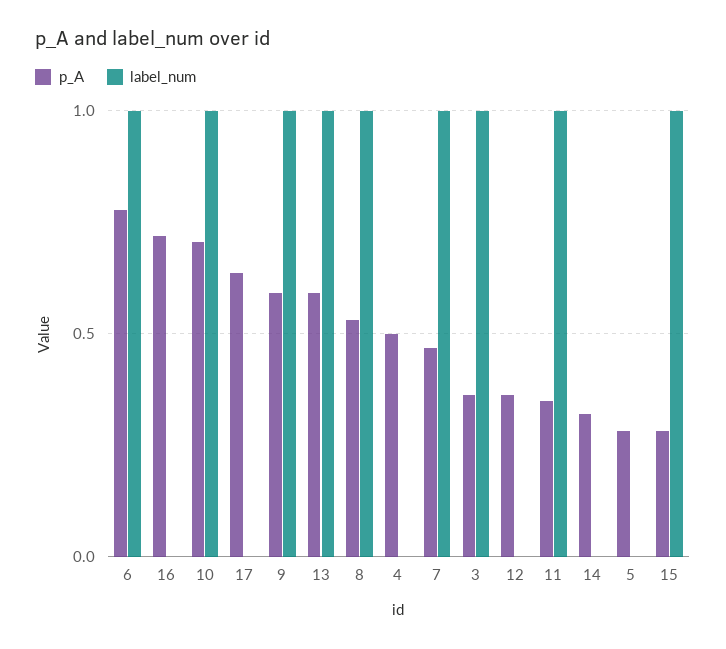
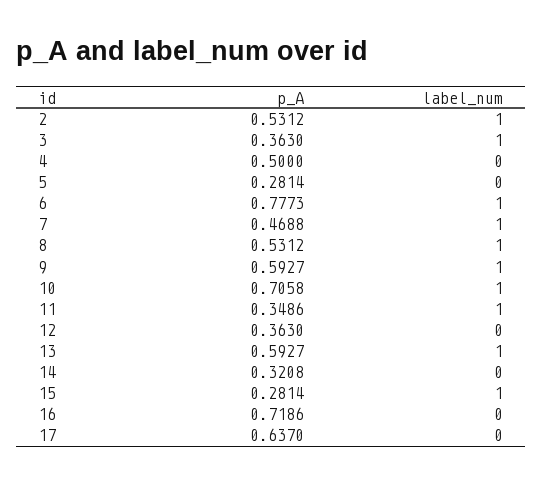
p_A, 2: none -> 0.5312
label_num, 2: none -> 1

